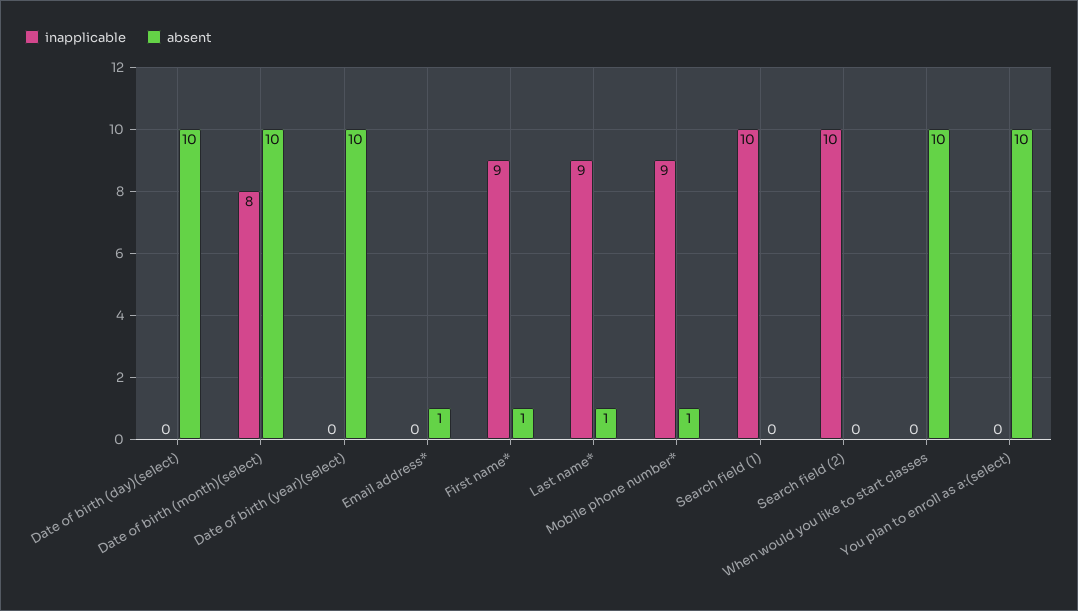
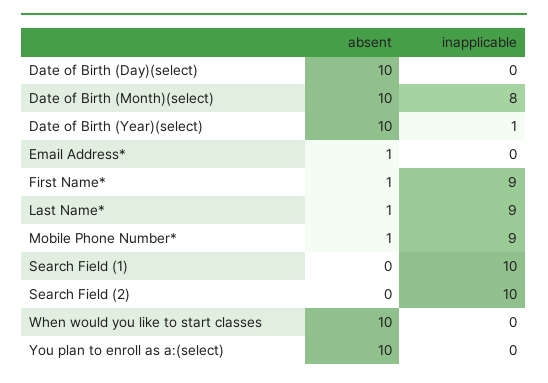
inapplicable, Date of birth (year)(select): 0 -> 1

